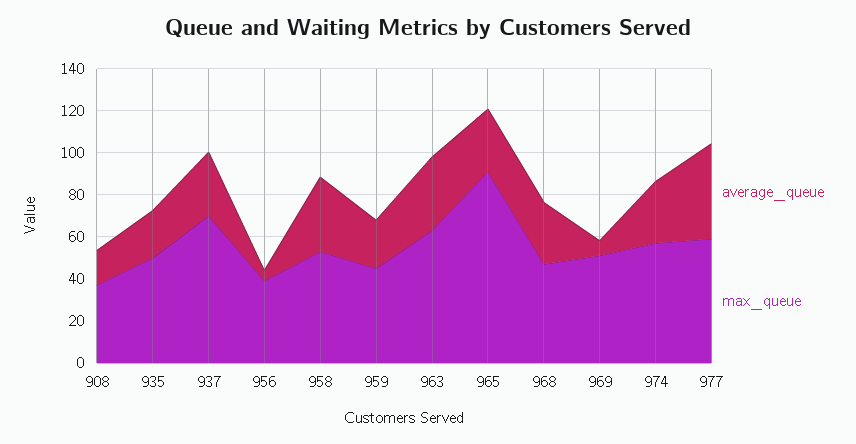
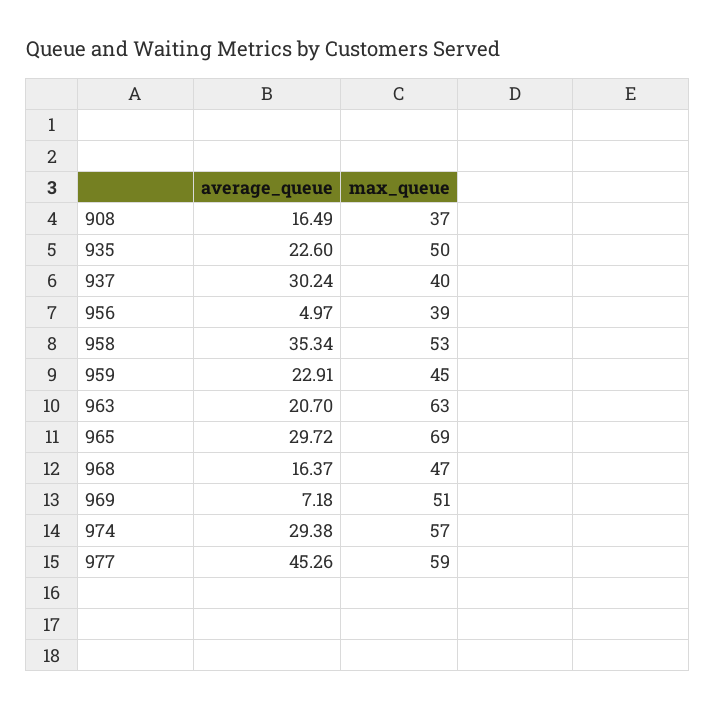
max_queue, 937: 70 -> 40
average_queue, 963: 35 -> 20.7
max_queue, 965: 90 -> 69
average_queue, 968: 30 -> 16.37

